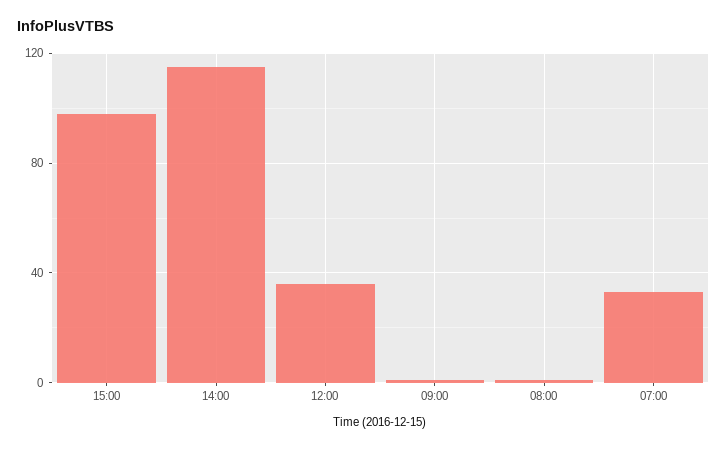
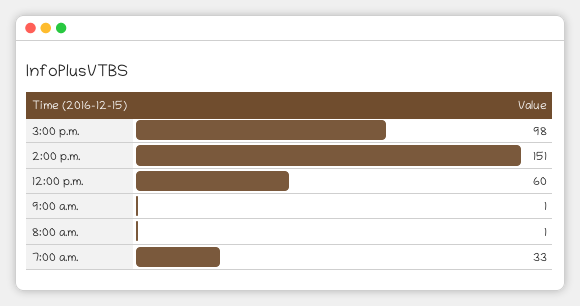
14:00: 115 -> 151
12:00: 35 -> 60

